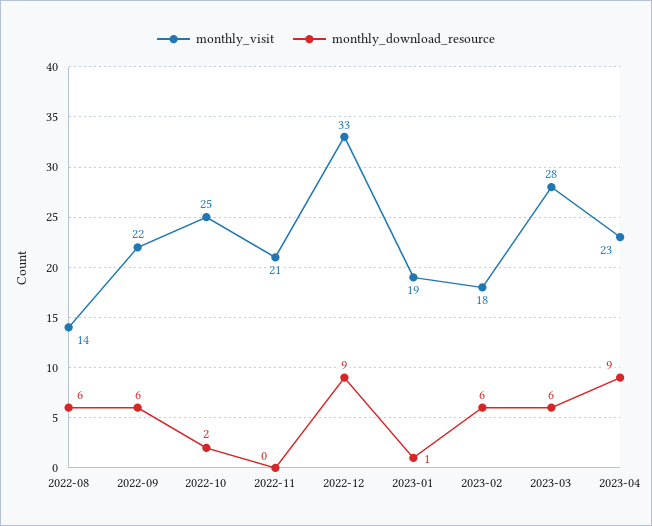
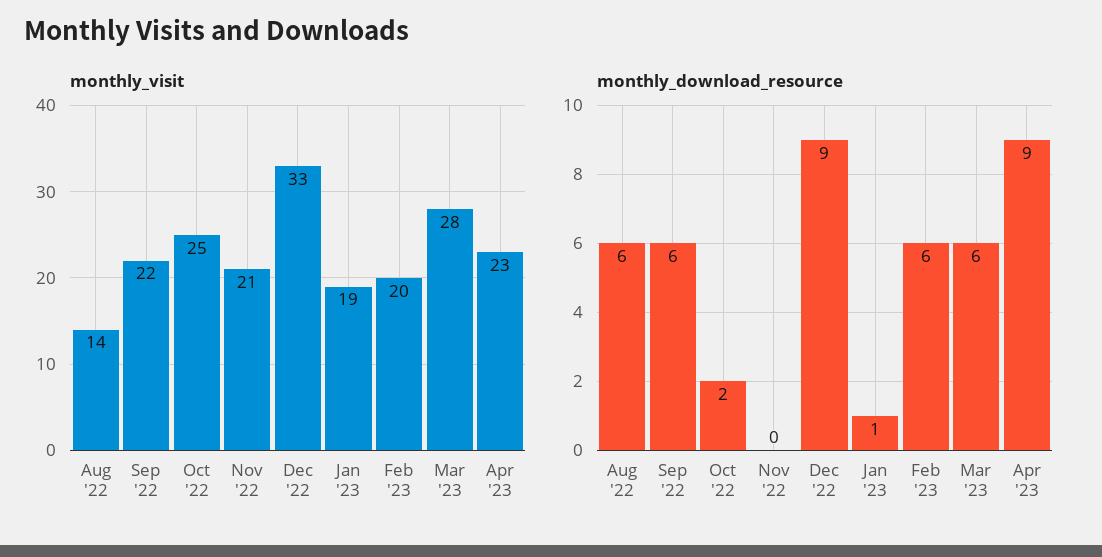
monthly_visit, 2023-02: 18 -> 20

